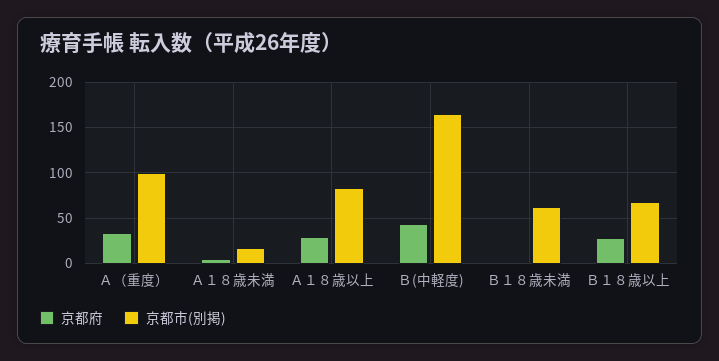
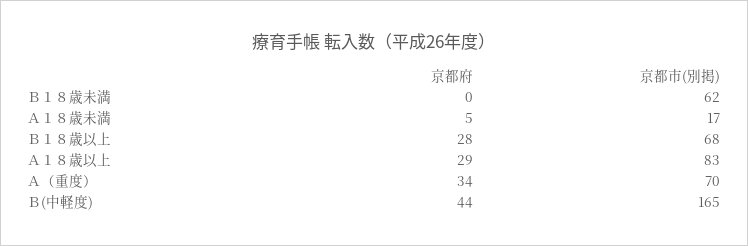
京都市(別掲), Ａ（重度）: 100 -> 70

